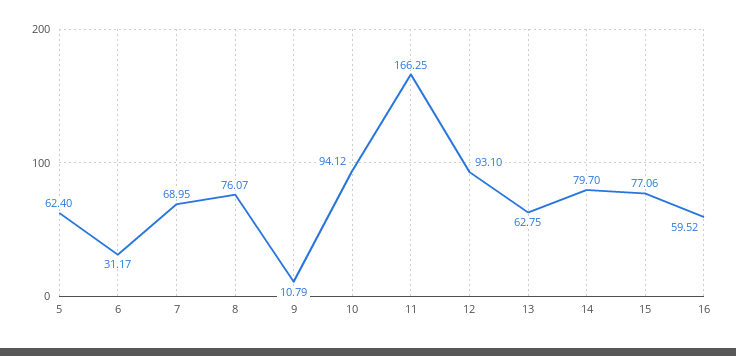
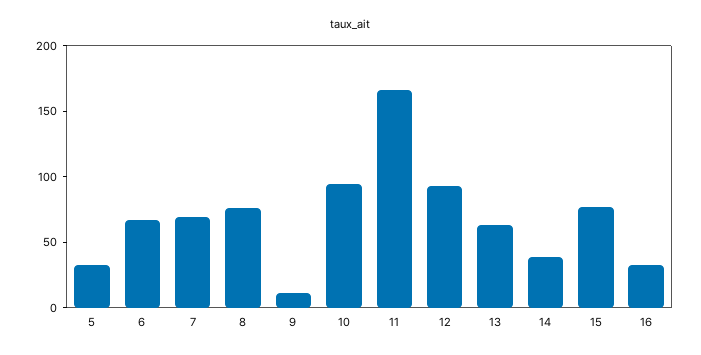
5: 62.4 -> 30
6: 31.17 -> 70
14: 79.7 -> 40
16: 59.52 -> 30

